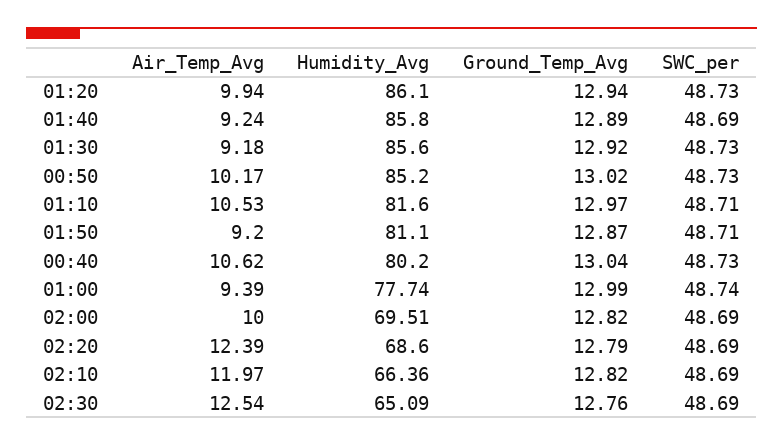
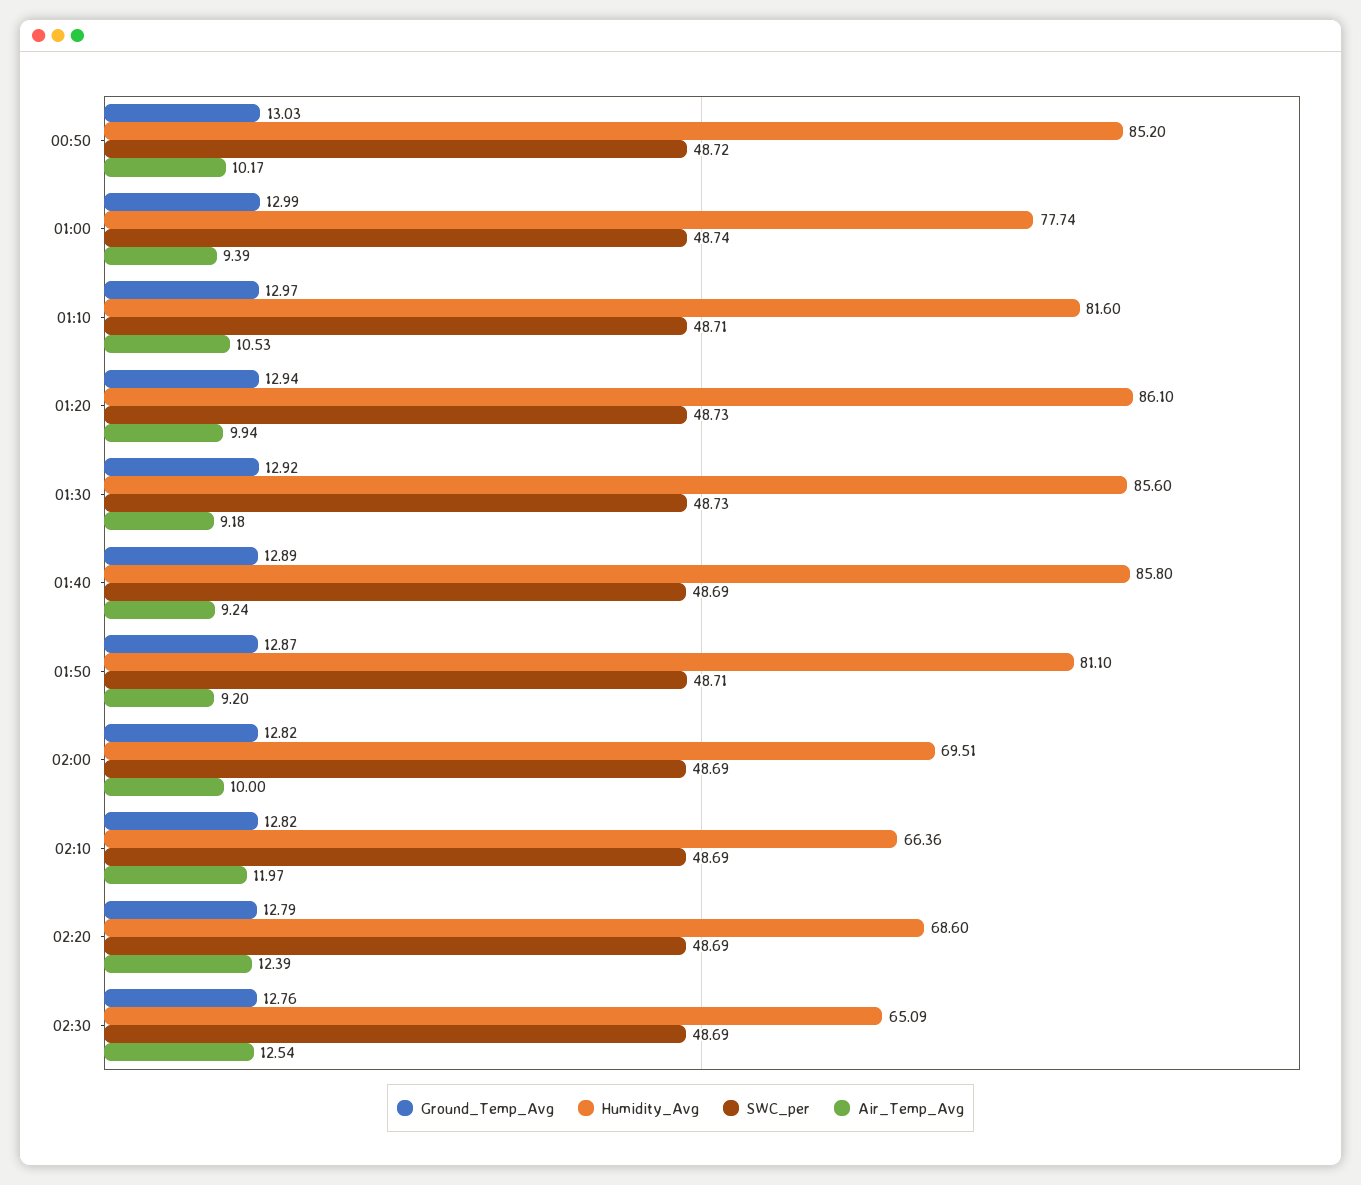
Ground_Temp_Avg, 00:50: 13.02 -> 13.03
SWC_per, 00:50: 48.73 -> 48.72
Air_Temp_Avg, 00:40: 10.62 -> none
Humidity_Avg, 00:40: 80.2 -> none
Ground_Temp_Avg, 00:40: 13.04 -> none
SWC_per, 00:40: 48.73 -> none

